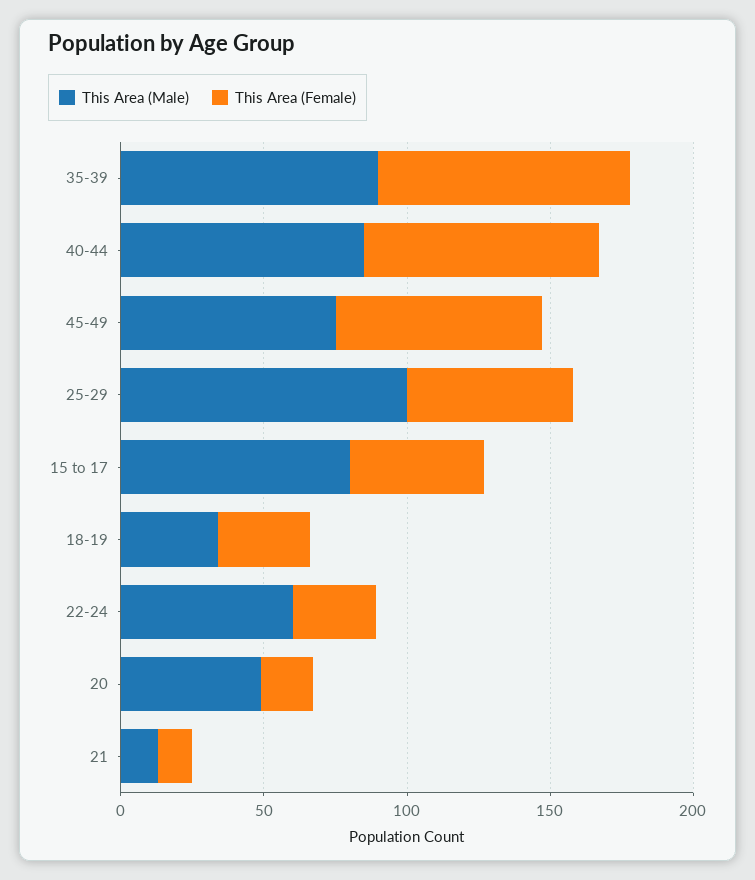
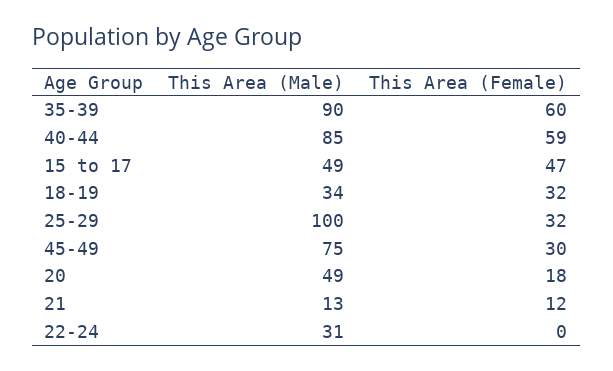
This Area (Female), 35-39: 90 -> 60
This Area (Female), 40-44: 80 -> 59
This Area (Female), 45-49: 70 -> 30
This Area (Female), 25-29: 60 -> 32
This Area (Male), 15 to 17: 80 -> 49
This Area (Male), 22-24: 60 -> 31
This Area (Female), 22-24: 30 -> 0

